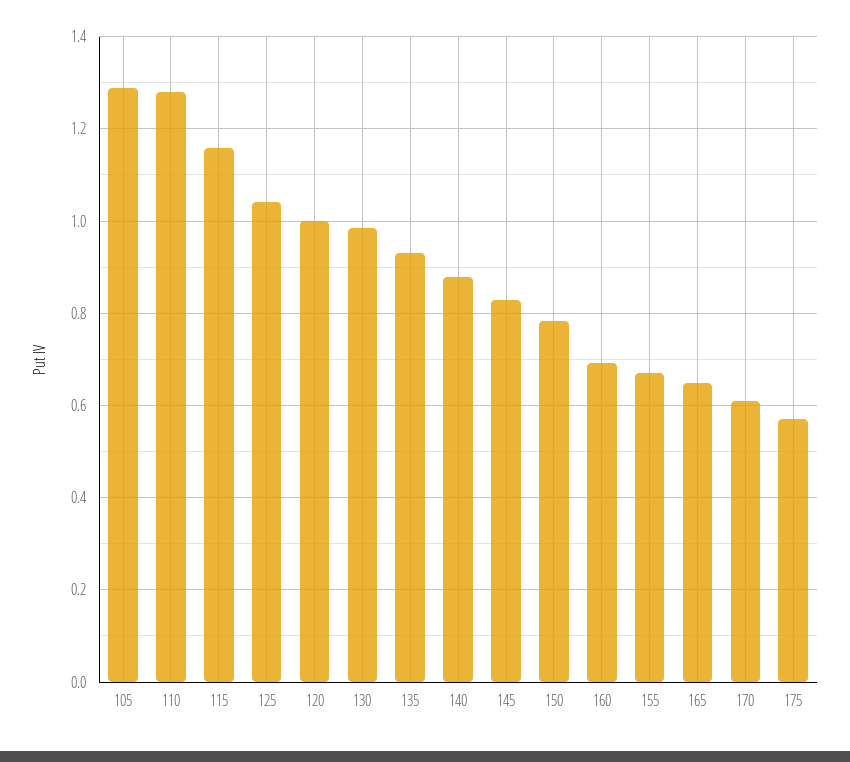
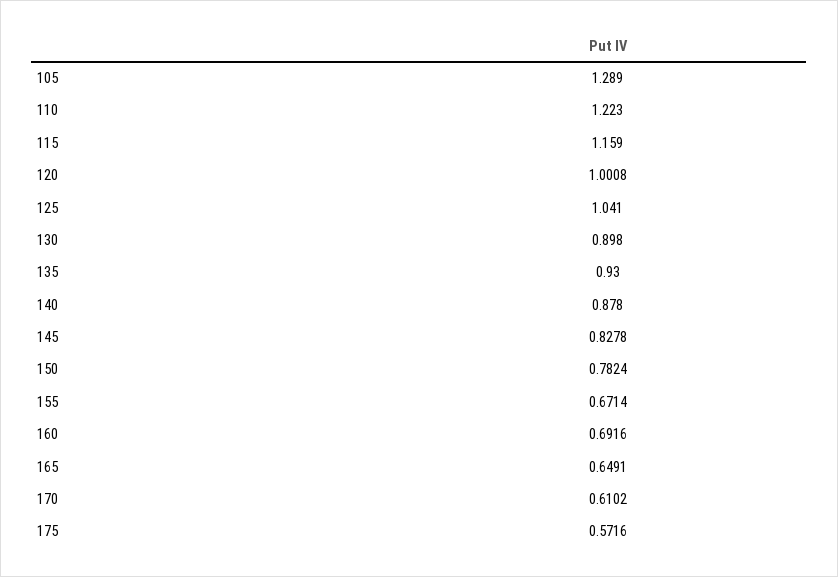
110: 1.28 -> 1.223
130: 0.98 -> 0.898

